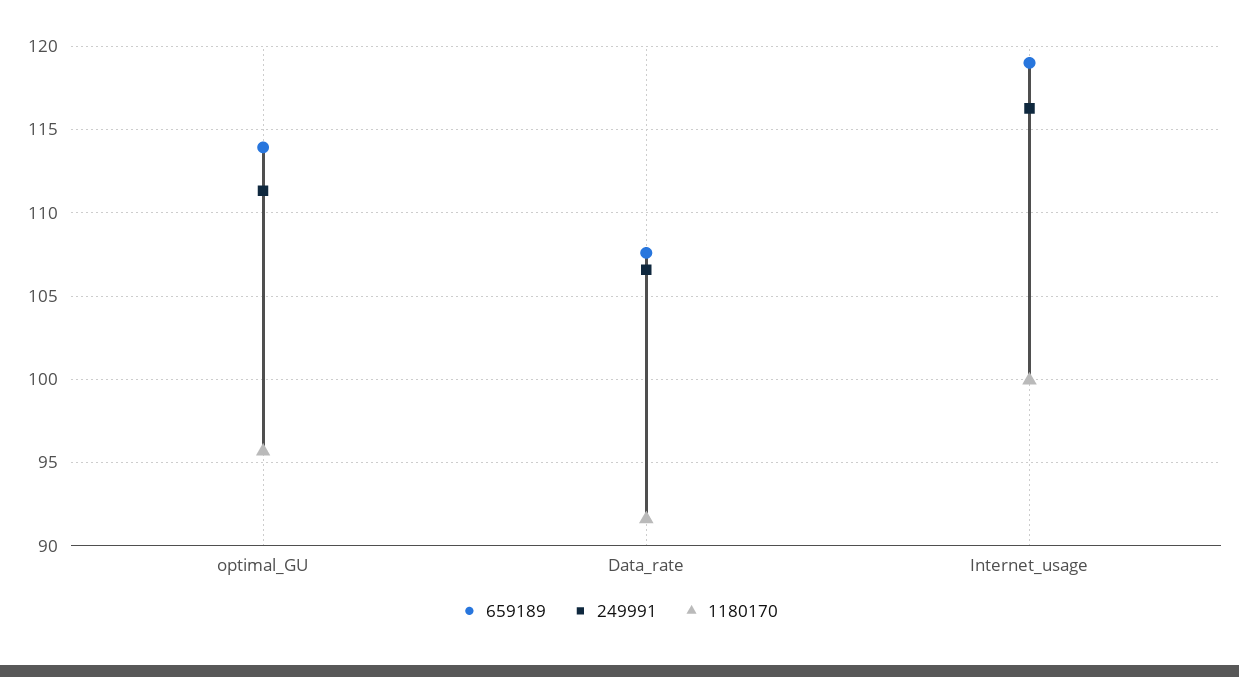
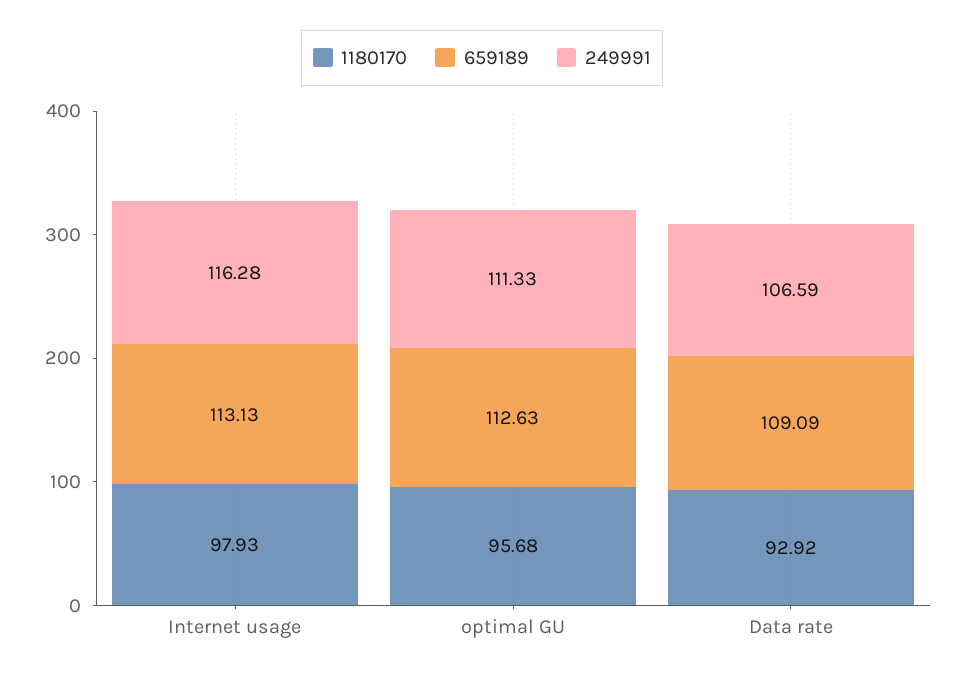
659189, optimal_GU: 114 -> 112.63
659189, Data_rate: 107.5 -> 109.09
1180170, Data_rate: 91.5 -> 92.92
659189, Internet_usage: 119 -> 113.13
1180170, Internet_usage: 100 -> 97.93

